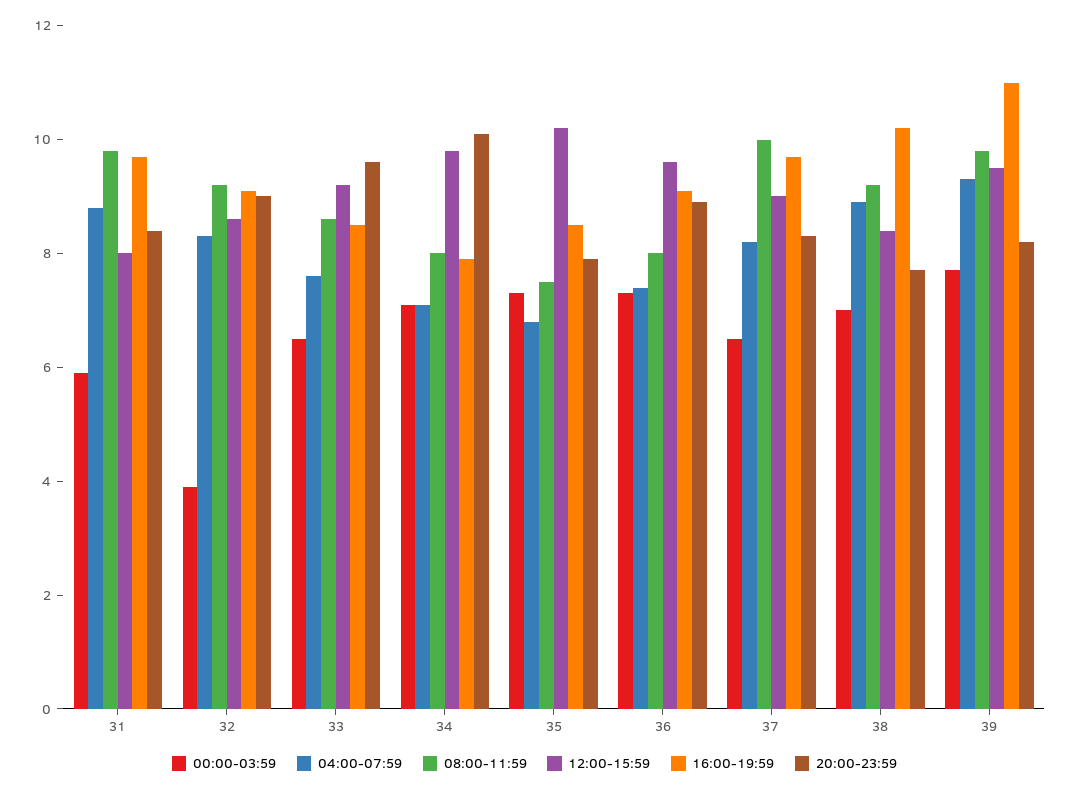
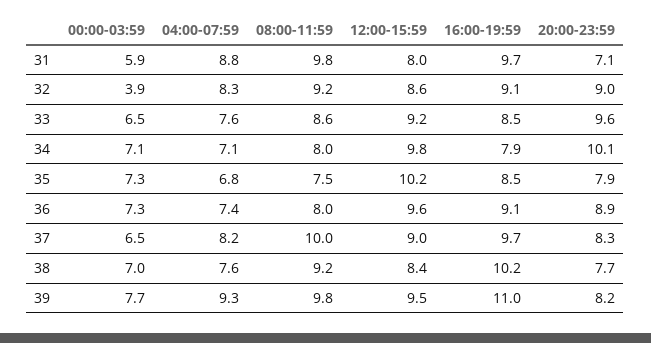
20:00-23:59, 31: 8.5 -> 7.1
04:00-07:59, 38: 9 -> 7.6

